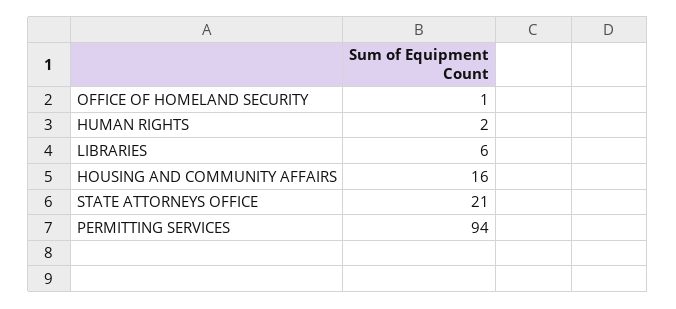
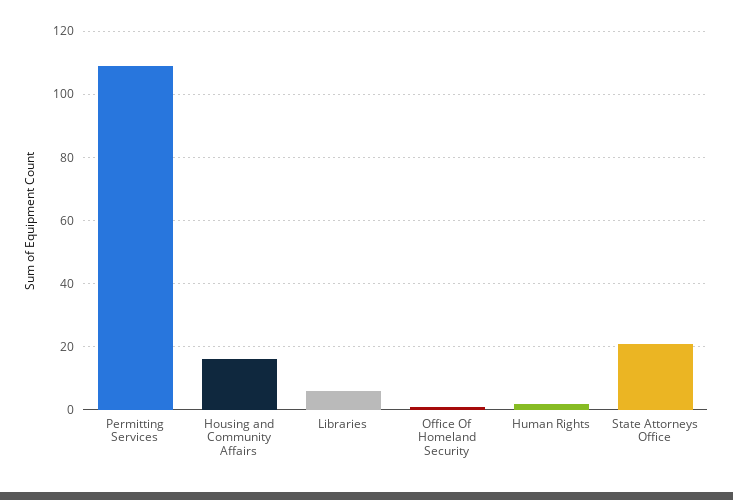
PERMITTING SERVICES: 94 -> 110

